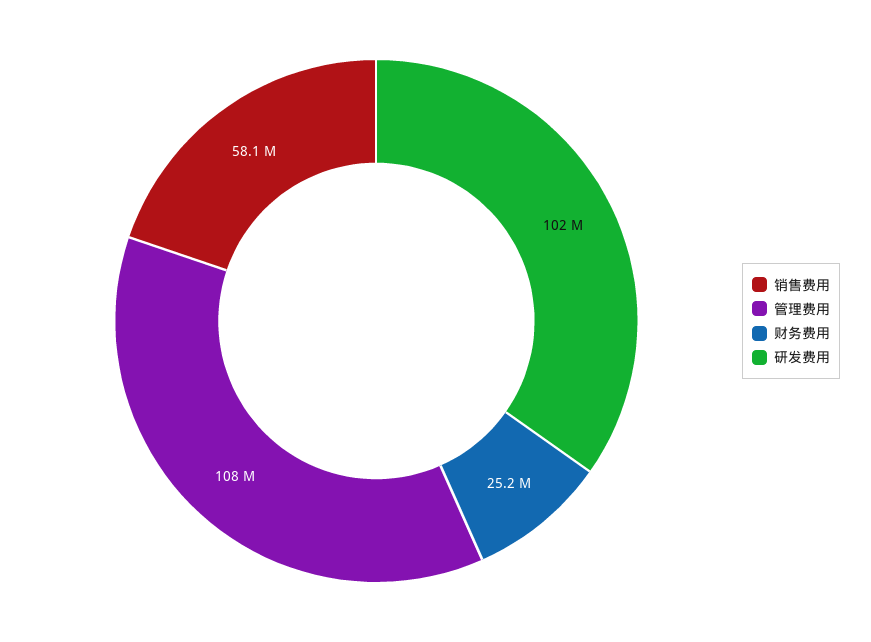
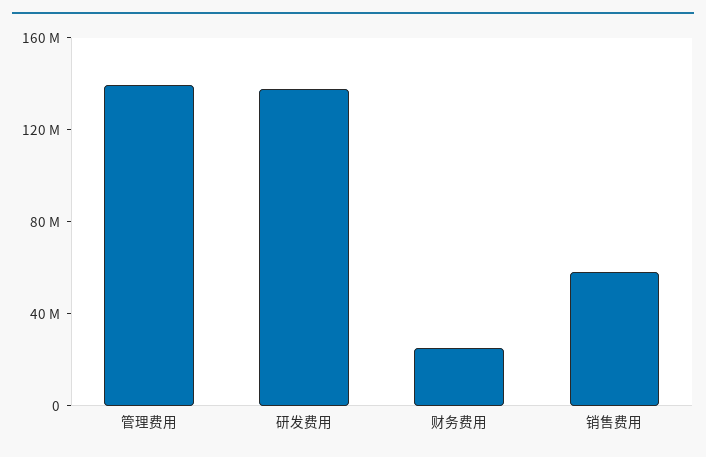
管理费用: 108000000 -> 140000000
研发费用: 102000000 -> 140000000

